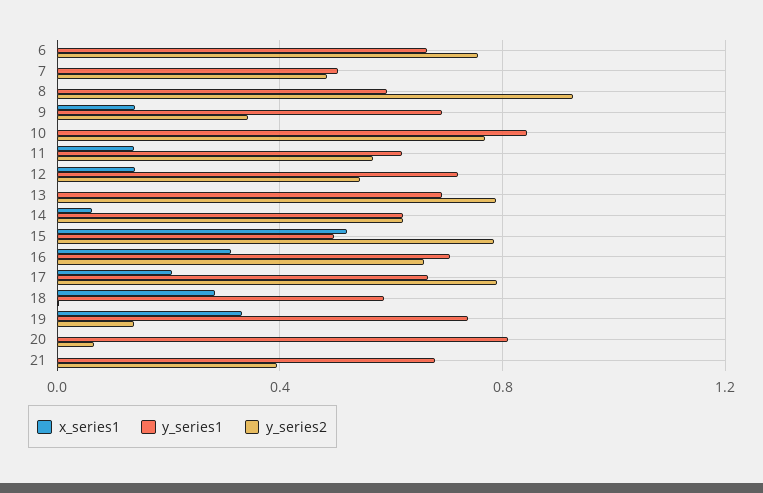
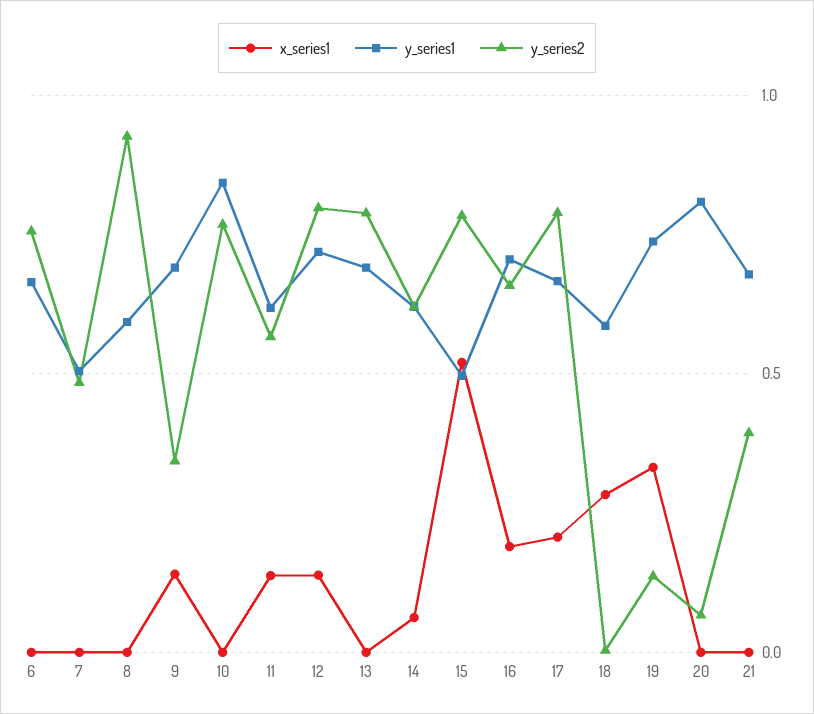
y_series2, 12: 0.55 -> 0.8
x_series1, 16: 0.3 -> 0.2

